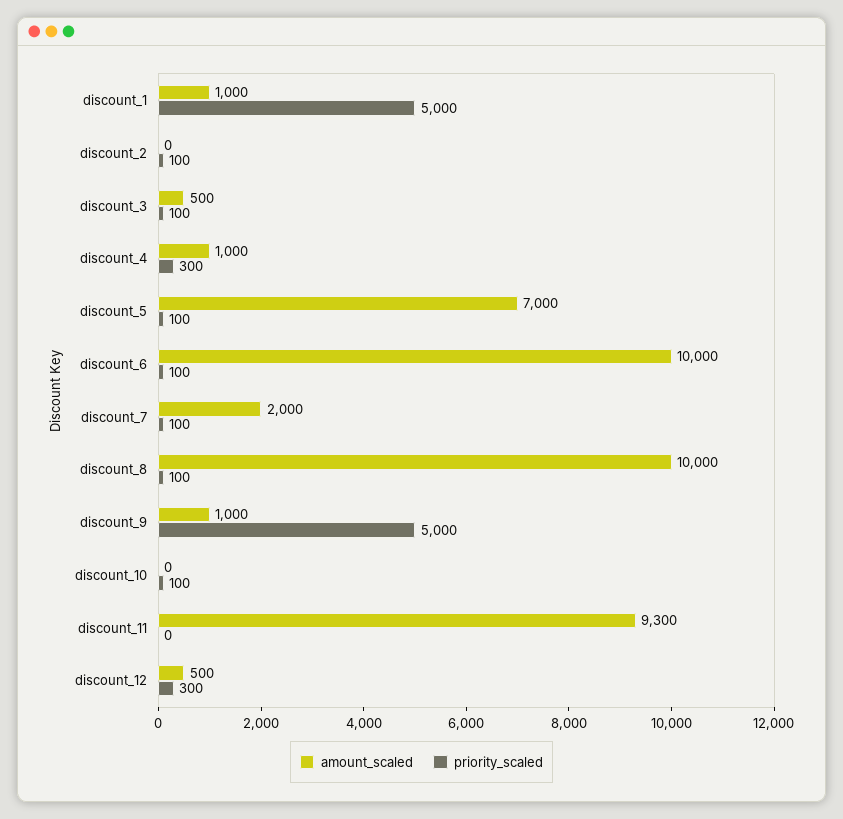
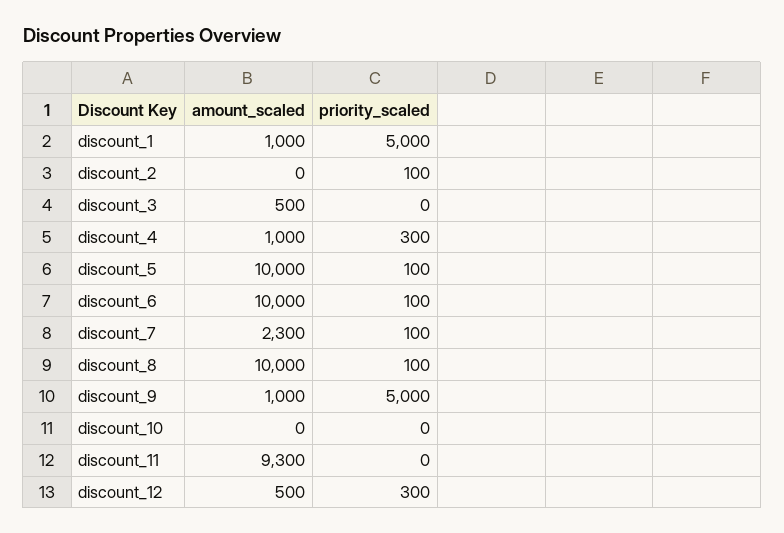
priority_scaled, discount_3: 100 -> 0
amount_scaled, discount_5: 7000 -> 10000
amount_scaled, discount_7: 2000 -> 2300
priority_scaled, discount_10: 100 -> 0

